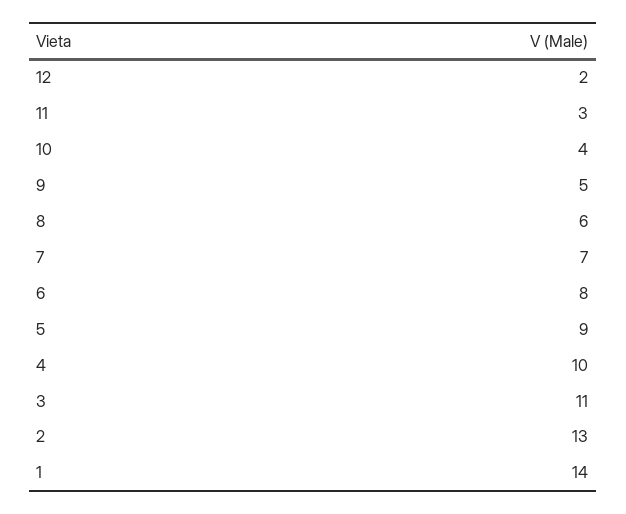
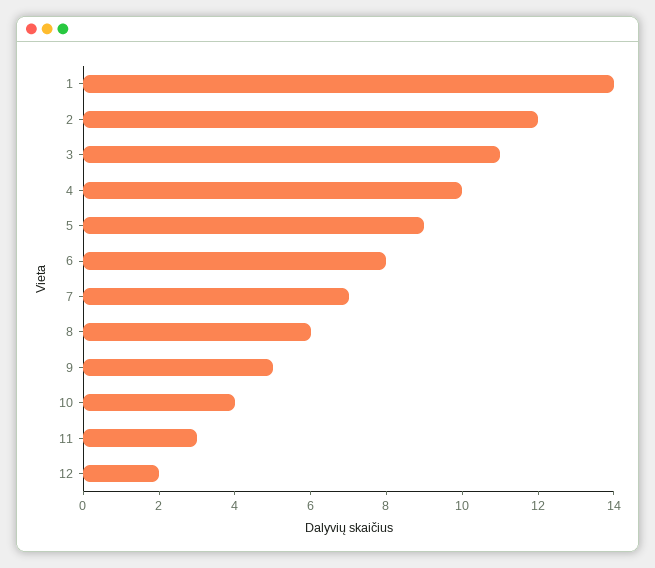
2: 13 -> 12

